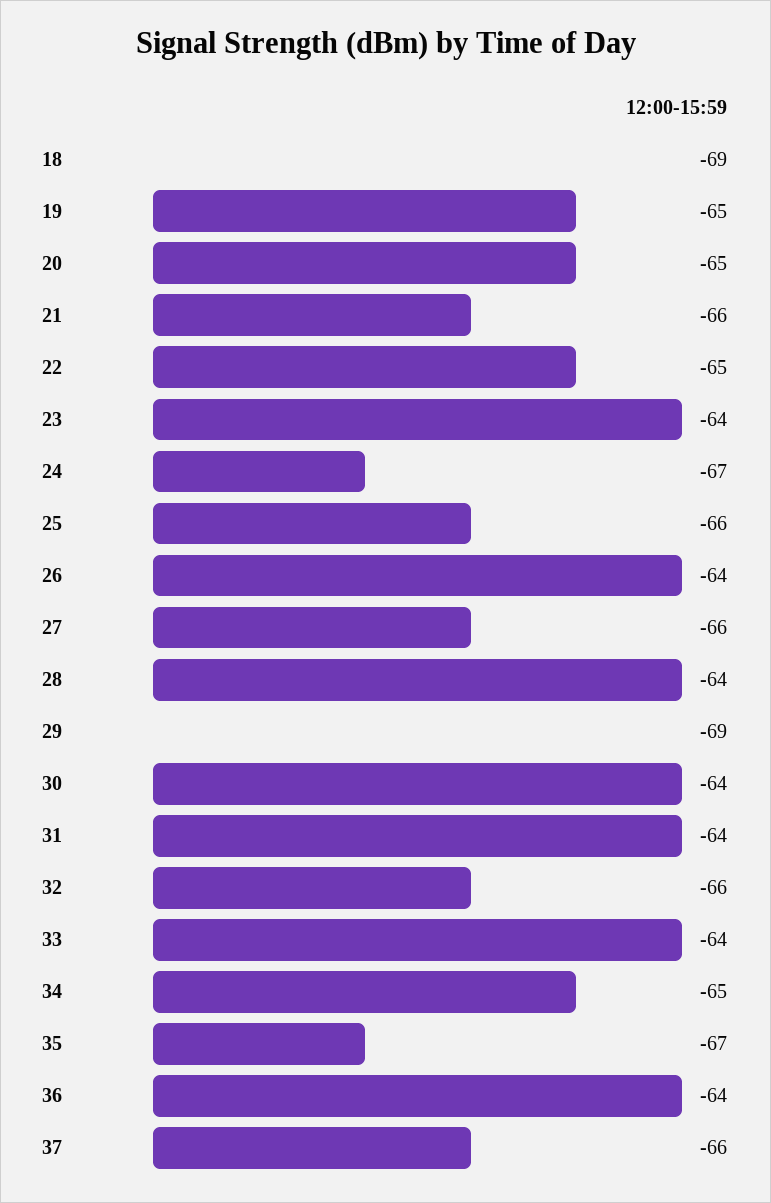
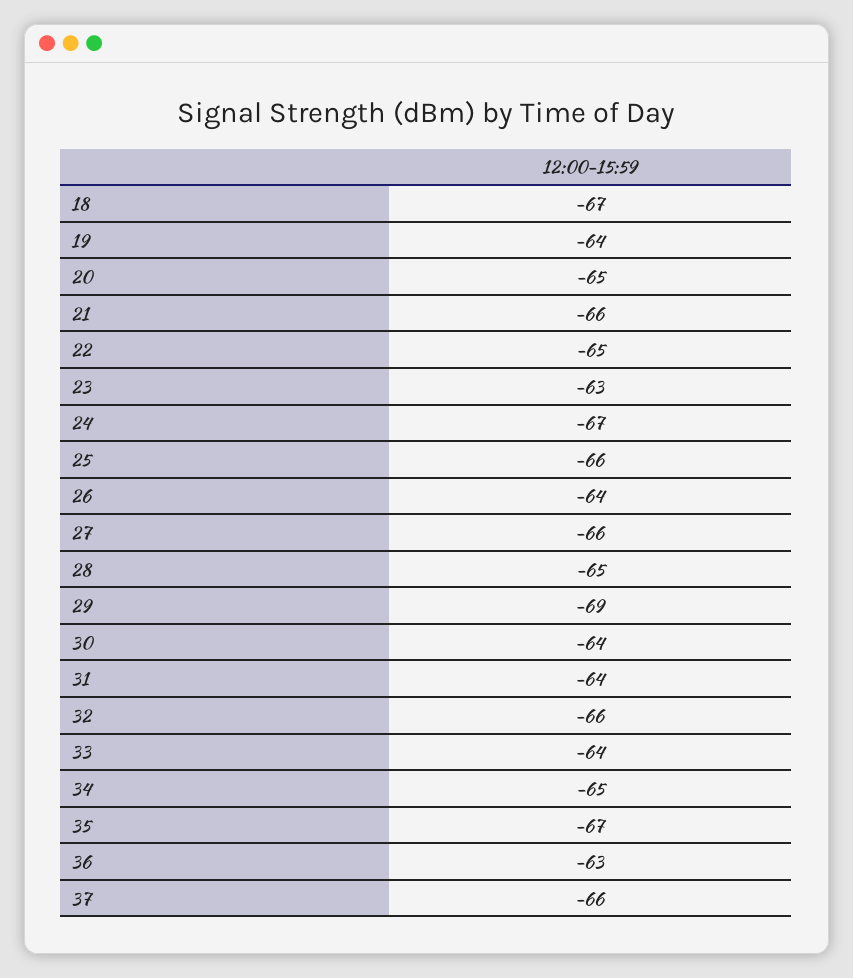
18: -69 -> -67
19: -65 -> -64
23: -64 -> -63
28: -64 -> -65
36: -64 -> -63

